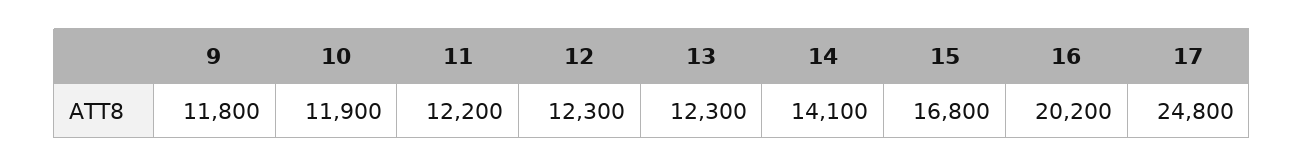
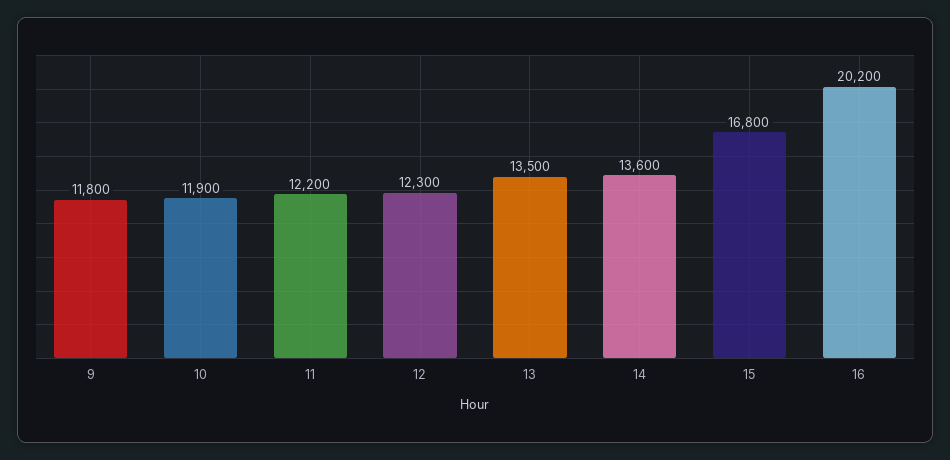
13: 12300 -> 13500
14: 14100 -> 13600
17: 24800 -> none

